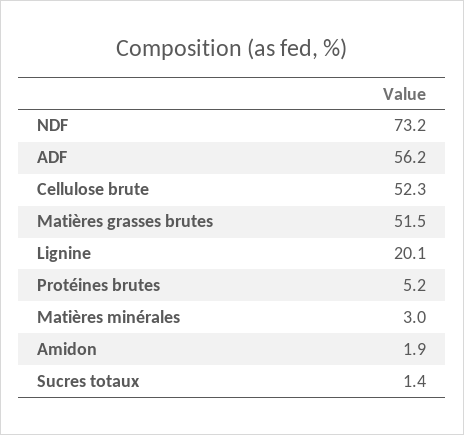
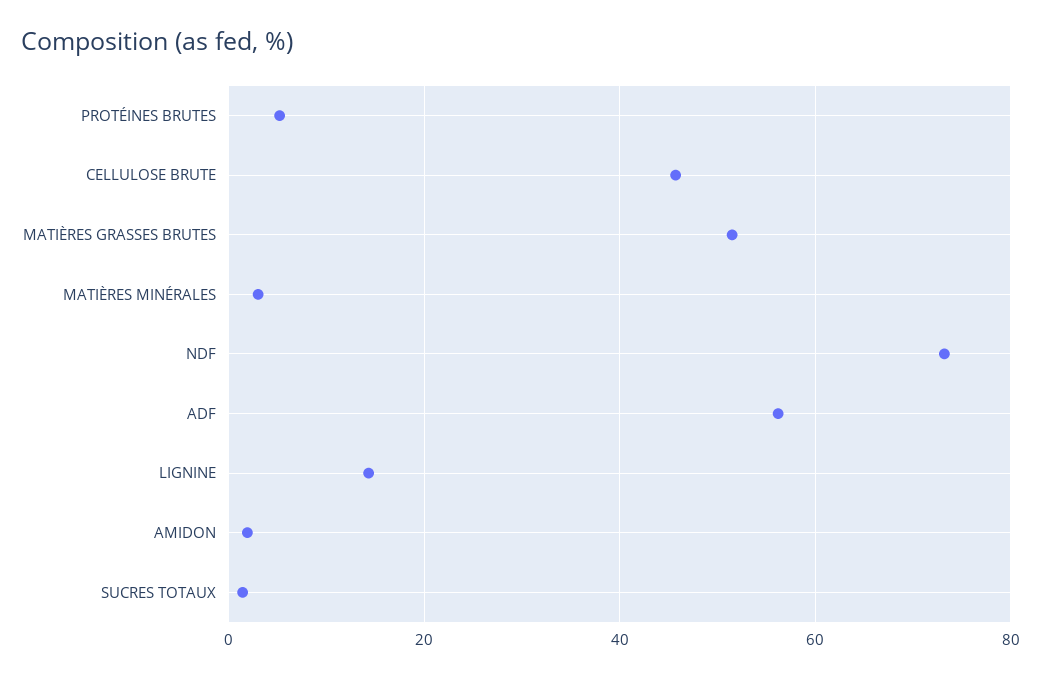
Cellulose brute: 52.3 -> 46
Lignine: 20.1 -> 14

